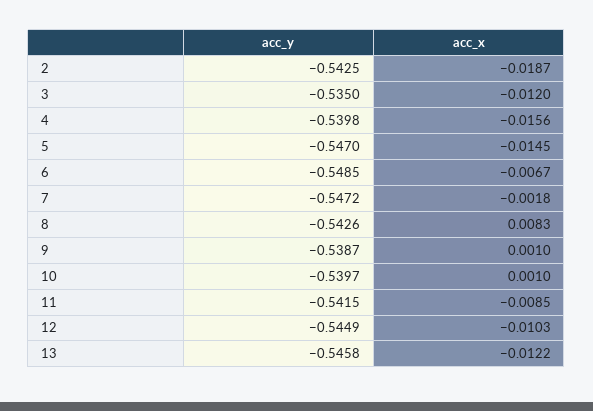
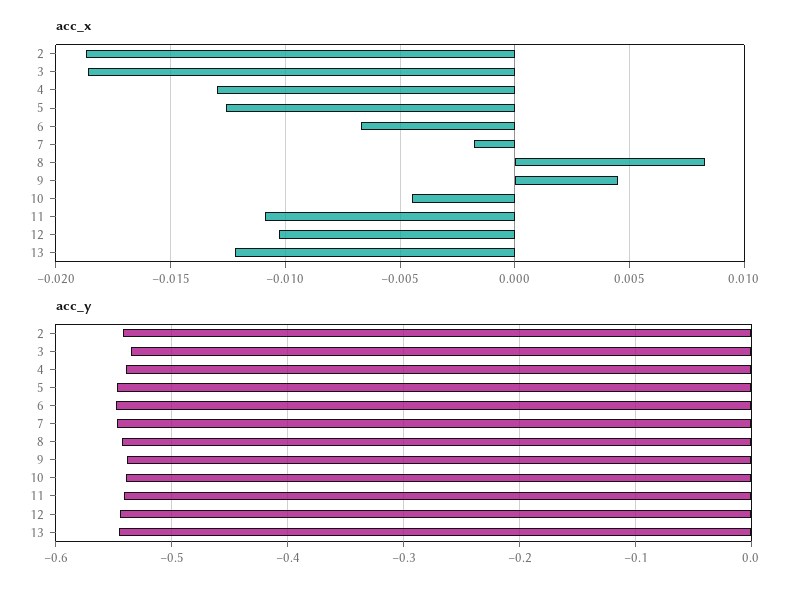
acc_x, 3: -0.012 -> -0.0185
acc_x, 4: -0.0156 -> -0.013
acc_x, 5: -0.0145 -> -0.0125
acc_x, 9: 0.001 -> 0.0045
acc_x, 10: 0.001 -> -0.0045
acc_x, 11: -0.0085 -> -0.011

